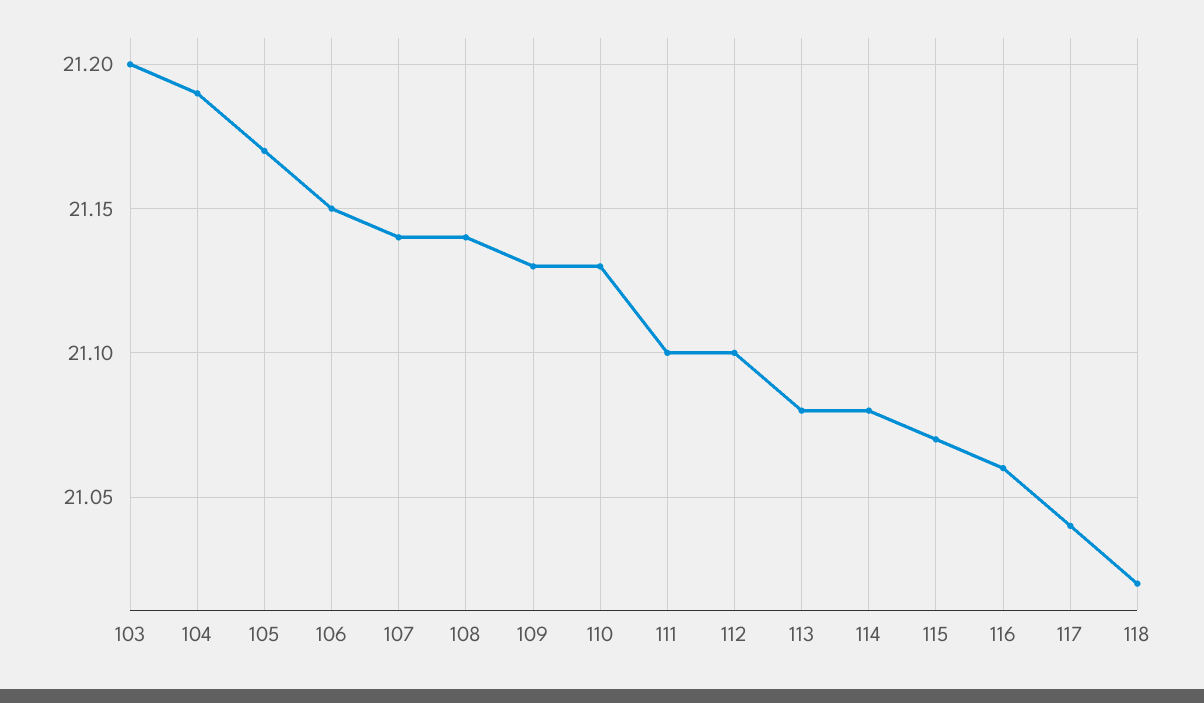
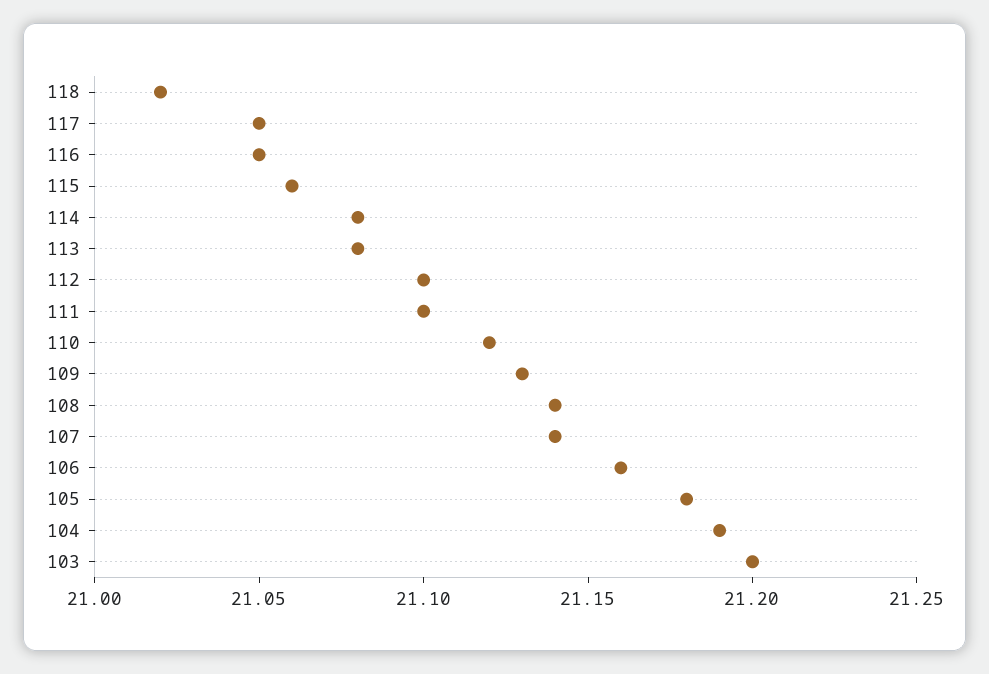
105: 21.17 -> 21.18
106: 21.15 -> 21.16
110: 21.13 -> 21.12
115: 21.07 -> 21.06
116: 21.06 -> 21.05
117: 21.04 -> 21.05

